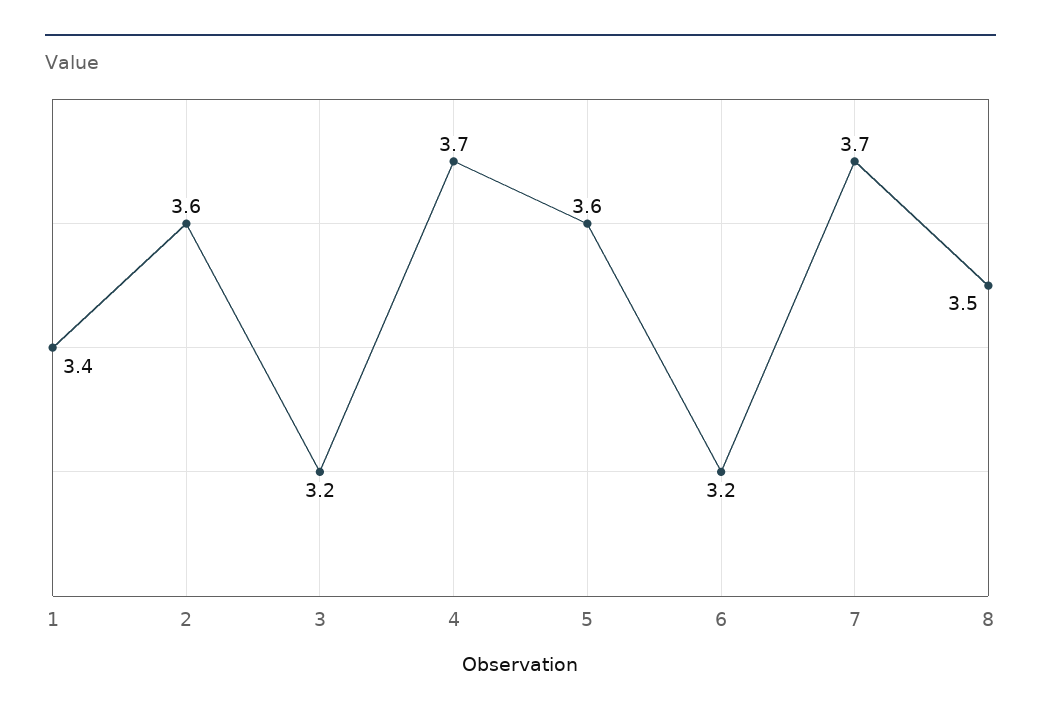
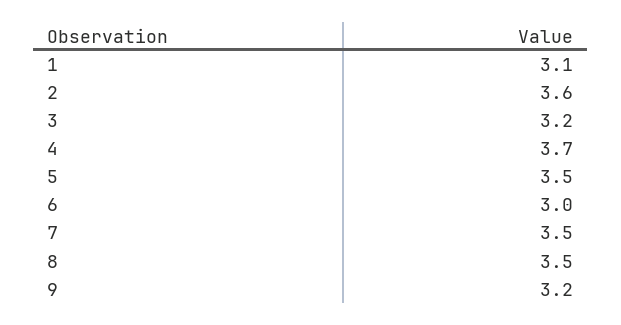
1: 3.4 -> 3.1
5: 3.6 -> 3.5
6: 3.2 -> 3
7: 3.7 -> 3.5
9: none -> 3.2

